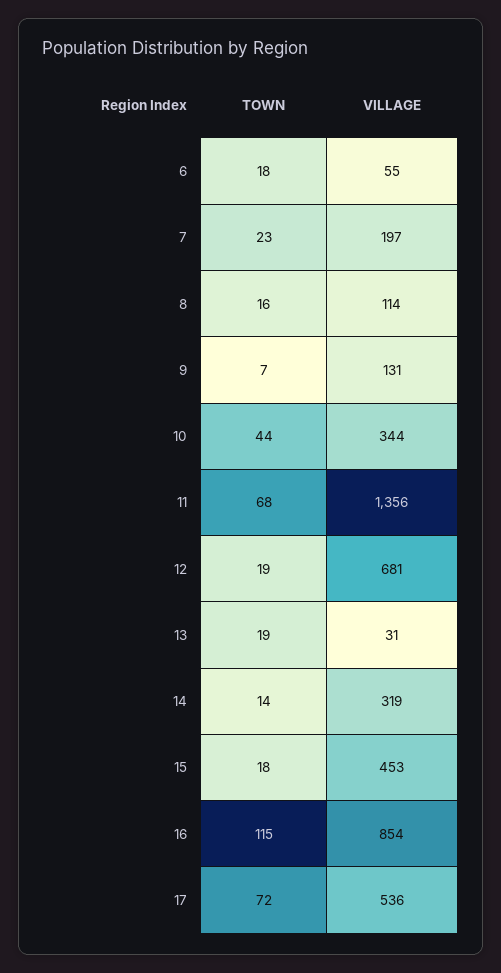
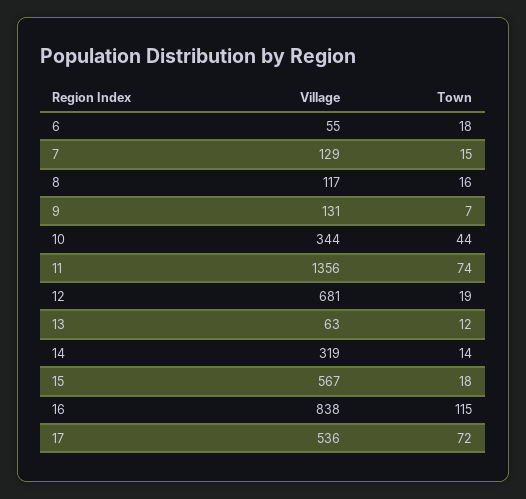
TOWN, 7: 23 -> 15
VILLAGE, 7: 197 -> 129
VILLAGE, 8: 114 -> 117
TOWN, 11: 68 -> 74
TOWN, 13: 19 -> 12
VILLAGE, 13: 31 -> 63
VILLAGE, 15: 453 -> 567
VILLAGE, 16: 854 -> 838

